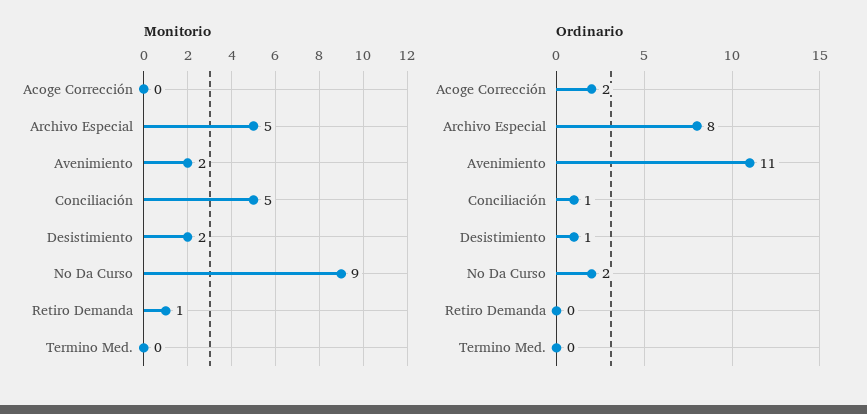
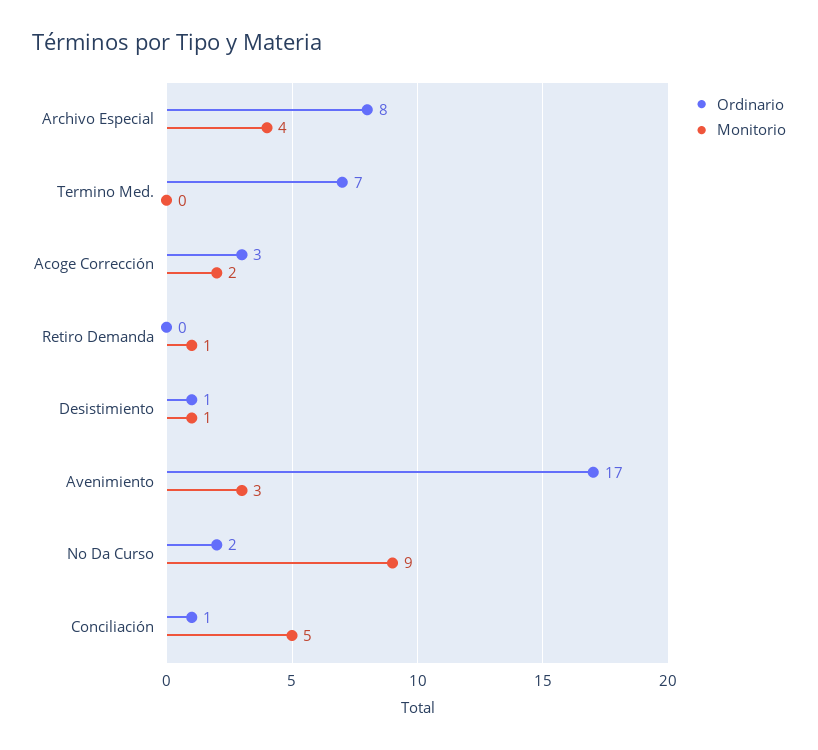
Monitorio, Acoge Corrección: 0 -> 2
Monitorio, Archivo Especial: 5 -> 4
Monitorio, Avenimiento: 2 -> 3
Monitorio, Desistimiento: 2 -> 1
Ordinario, Acoge Corrección: 2 -> 3
Ordinario, Avenimiento: 11 -> 17
Ordinario, Termino Med.: 0 -> 7

